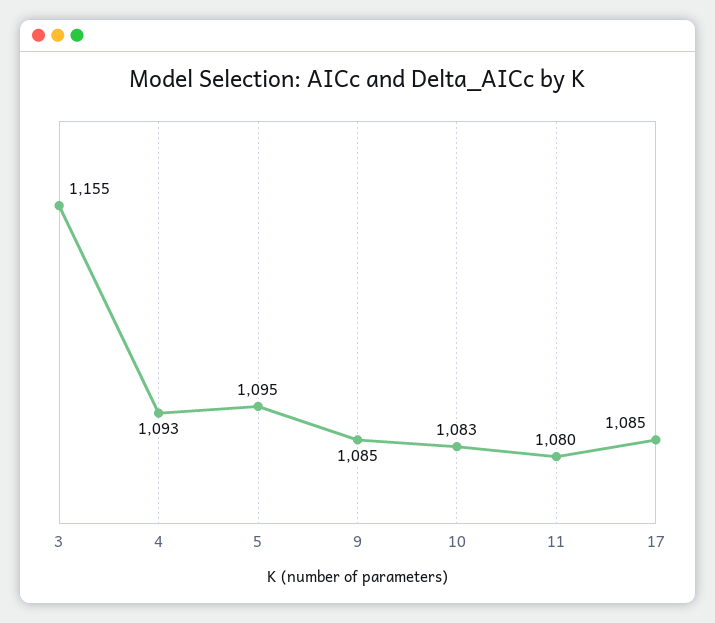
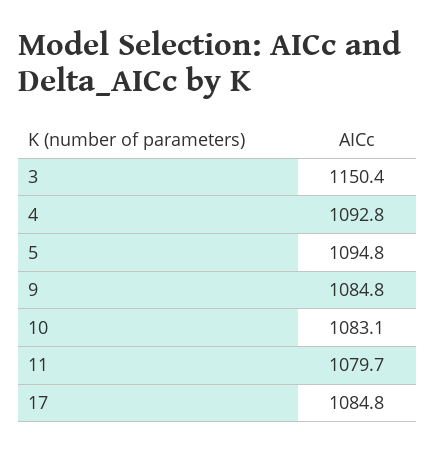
3: 1155 -> 1150.4

